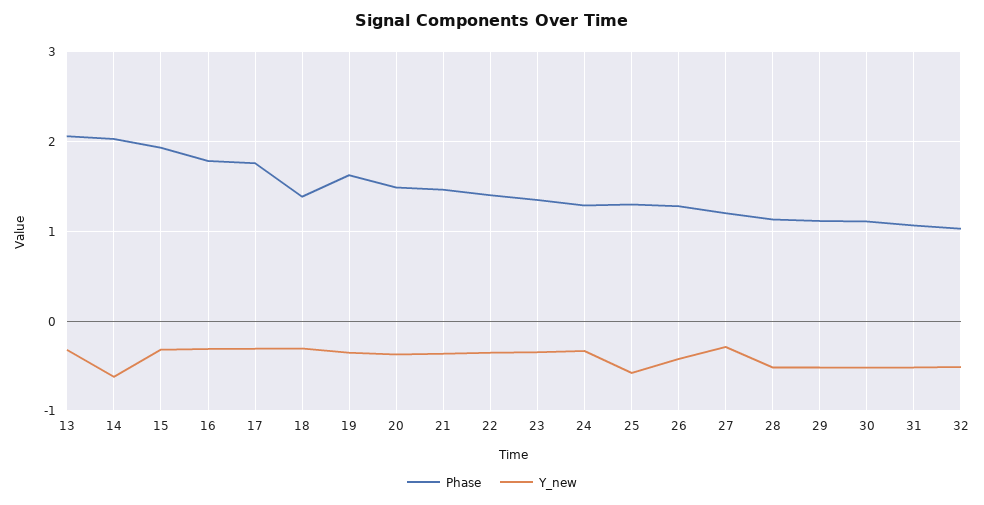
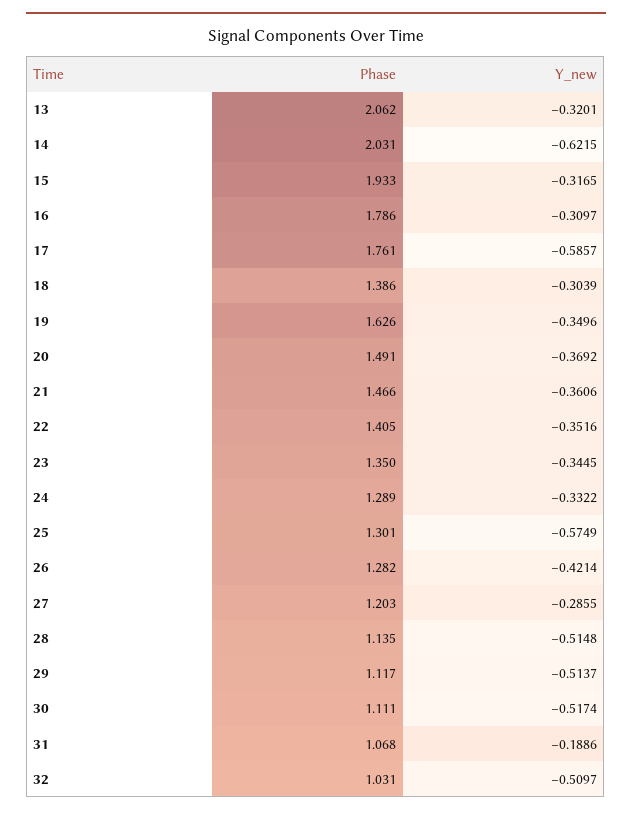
Y_new, 17: -0.3 -> -0.5857
Y_new, 31: -0.5 -> -0.1886

